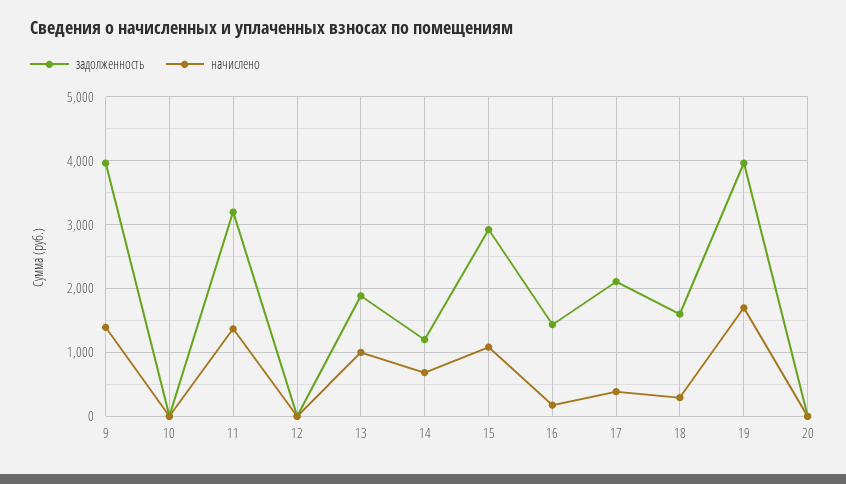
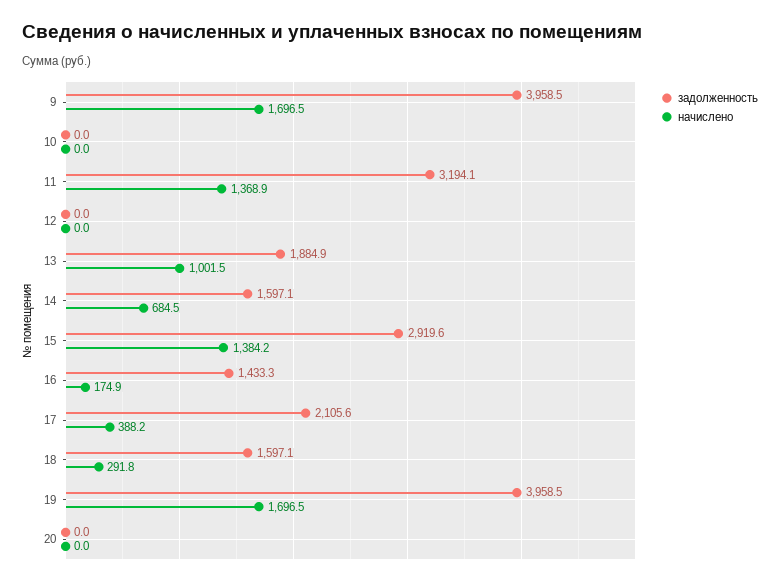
начислено, 9: 1400 -> 1696.5
задолженность, 14: 1200 -> 1597.1
начислено, 15: 1100 -> 1384.2

